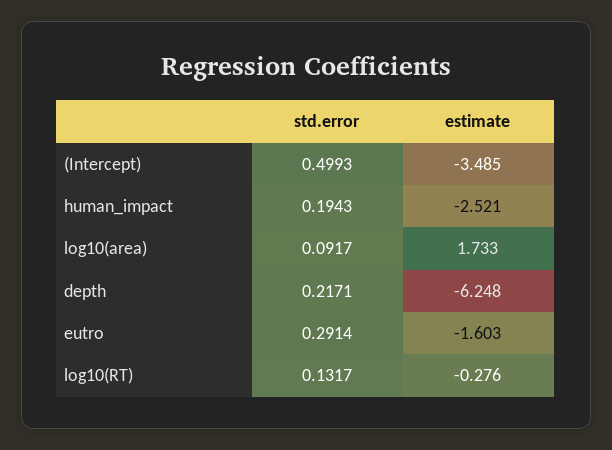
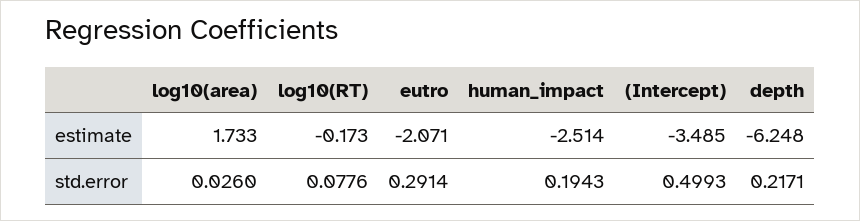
estimate, human_impact: -2.521 -> -2.514
std.error, log10(area): 0.0917 -> 0.026
estimate, eutro: -1.603 -> -2.071
std.error, log10(RT): 0.1317 -> 0.0776
estimate, log10(RT): -0.276 -> -0.173

